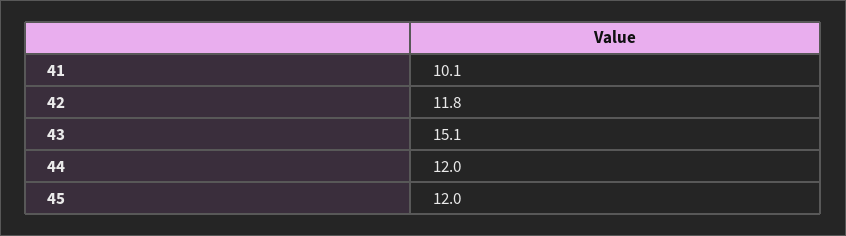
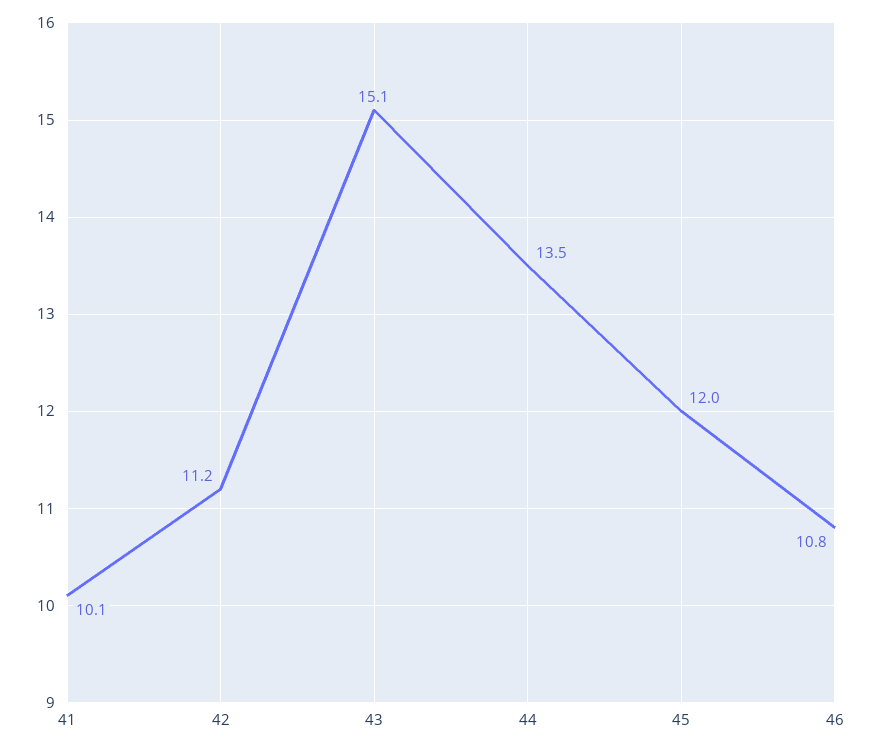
42: 11.8 -> 11.2
44: 12 -> 13.5
46: none -> 10.8

